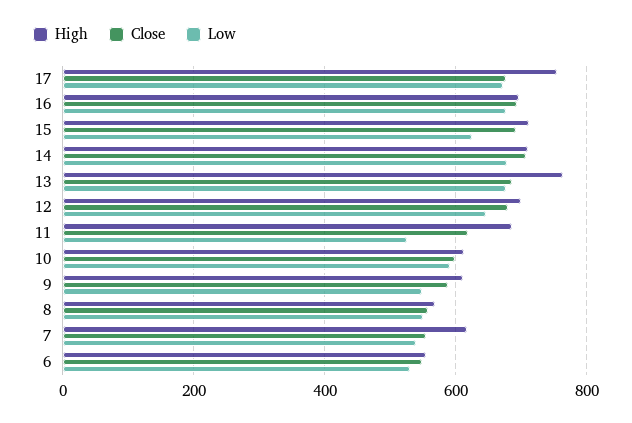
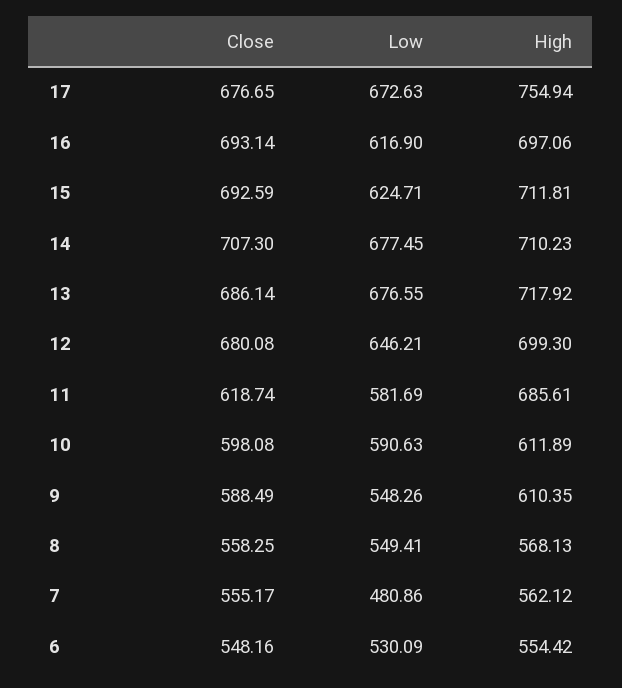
Low, 16: 680 -> 616.9
High, 13: 760 -> 717.92
Low, 11: 520 -> 581.69
High, 7: 620 -> 562.12
Low, 7: 540 -> 480.86

